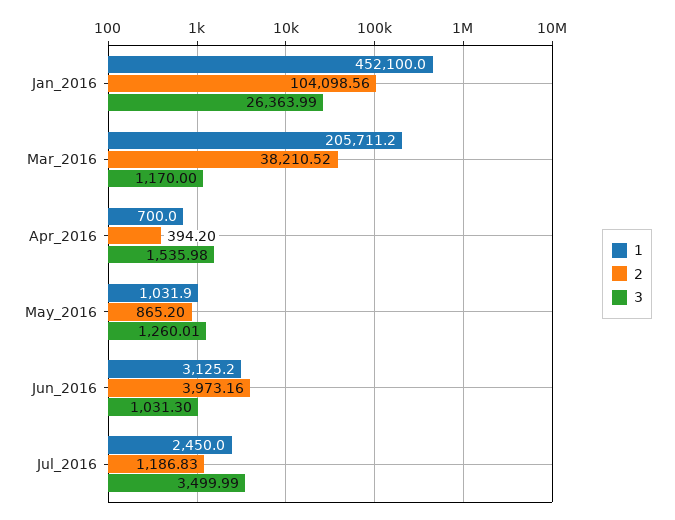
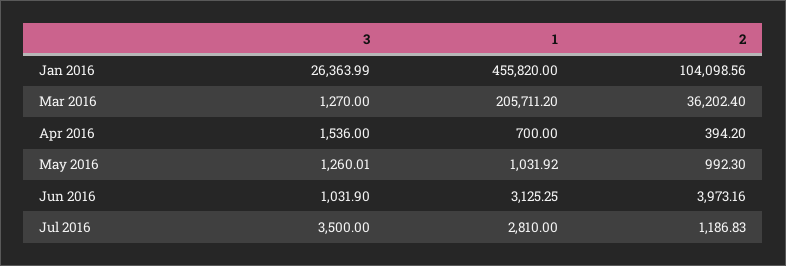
1, Jan_2016: 452100 -> 455820
2, Mar_2016: 38210.52 -> 36202.4
3, Mar_2016: 1170 -> 1270
3, Apr_2016: 1535.98 -> 1536
1, May_2016: 1031.9 -> 1031.92
2, May_2016: 865.2 -> 992.3
1, Jun_2016: 3125.2 -> 3125.25
3, Jun_2016: 1031.3 -> 1031.9
1, Jul_2016: 2450 -> 2810
3, Jul_2016: 3499.99 -> 3500

